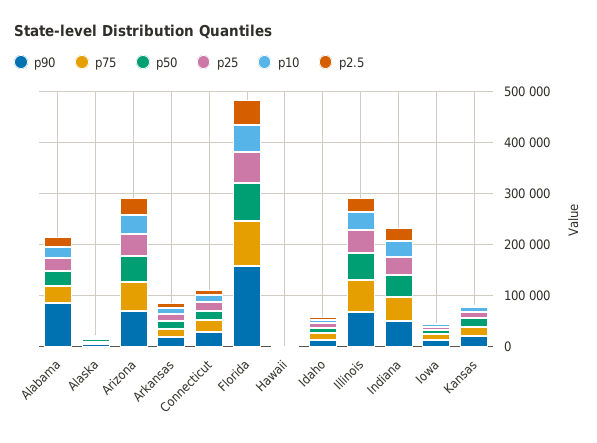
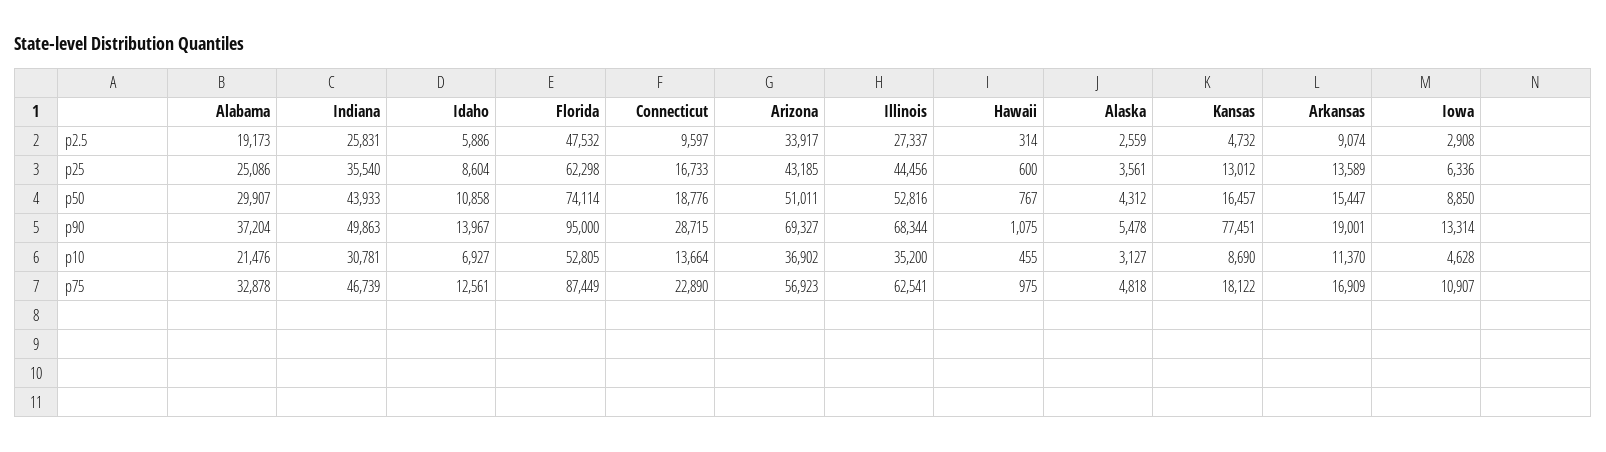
p90, Alabama: 80000 -> 37204
p90, Florida: 160000 -> 95000
p90, Kansas: 20000 -> 77451

